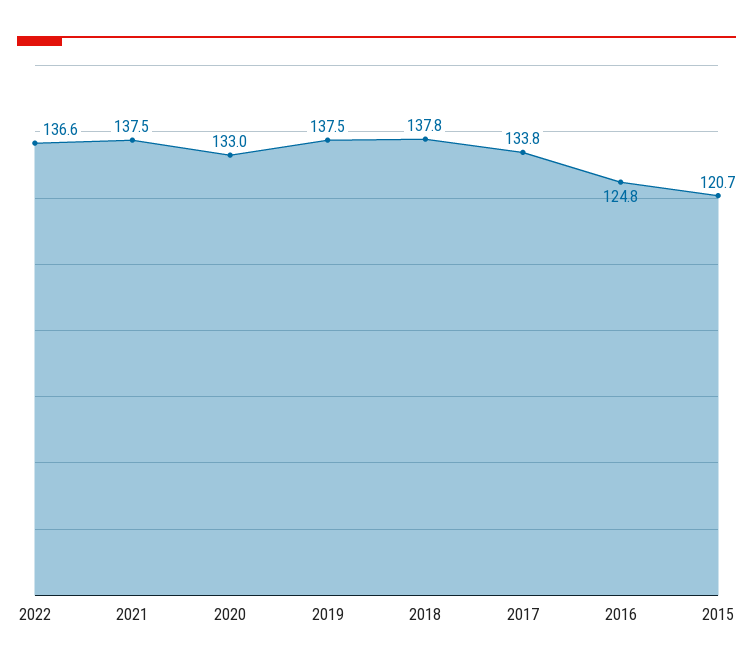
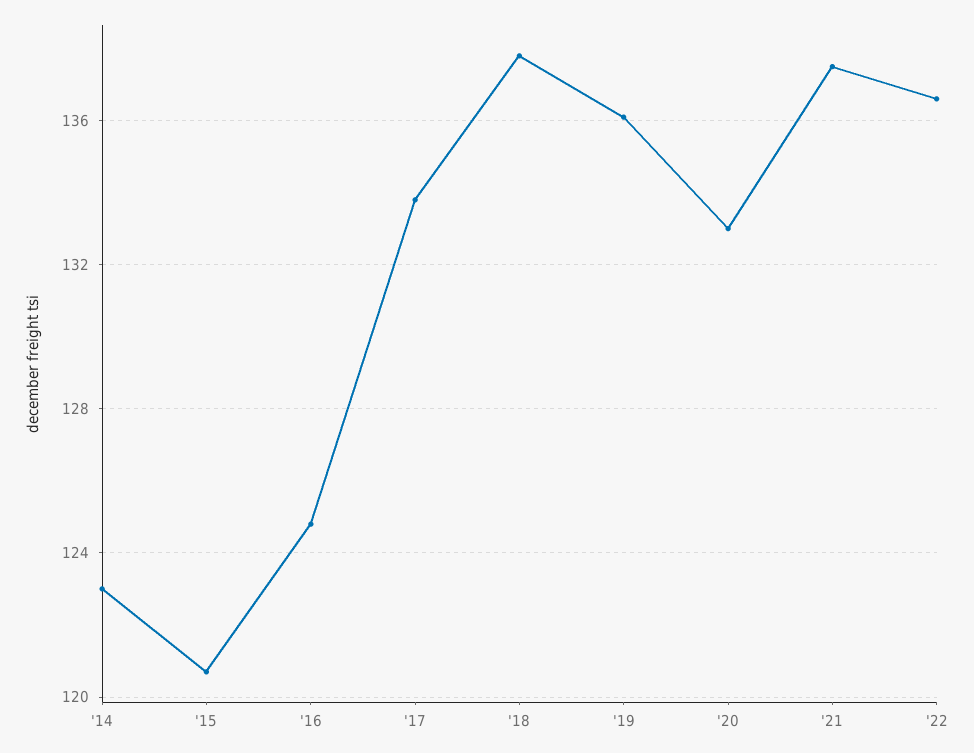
2019: 137.5 -> 136
'14: none -> 123

